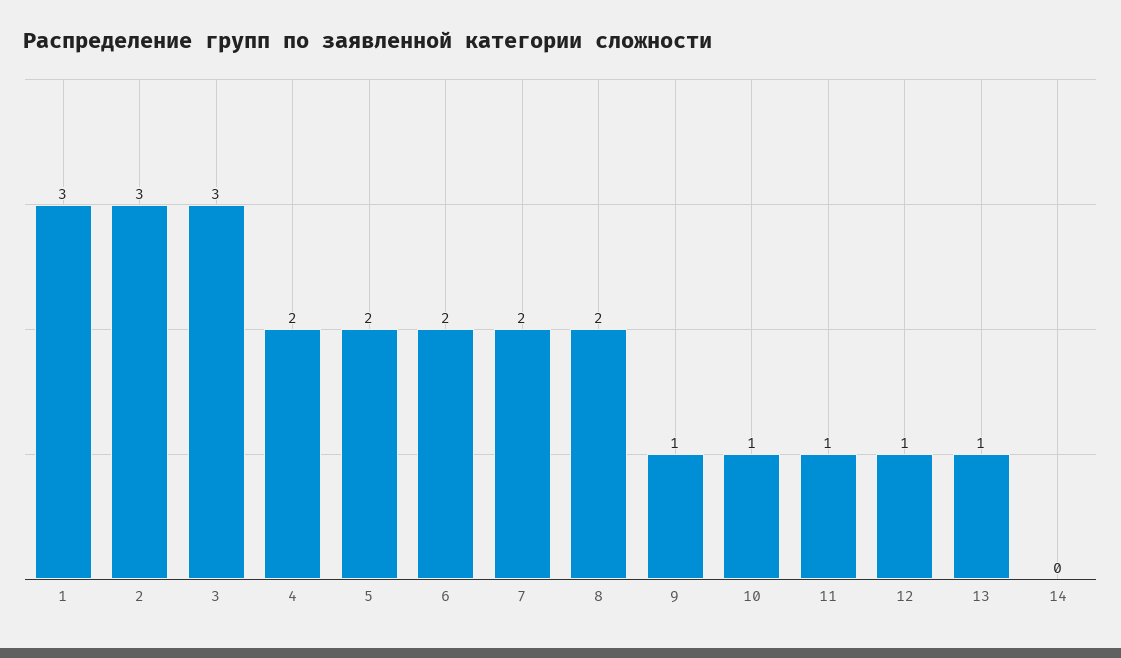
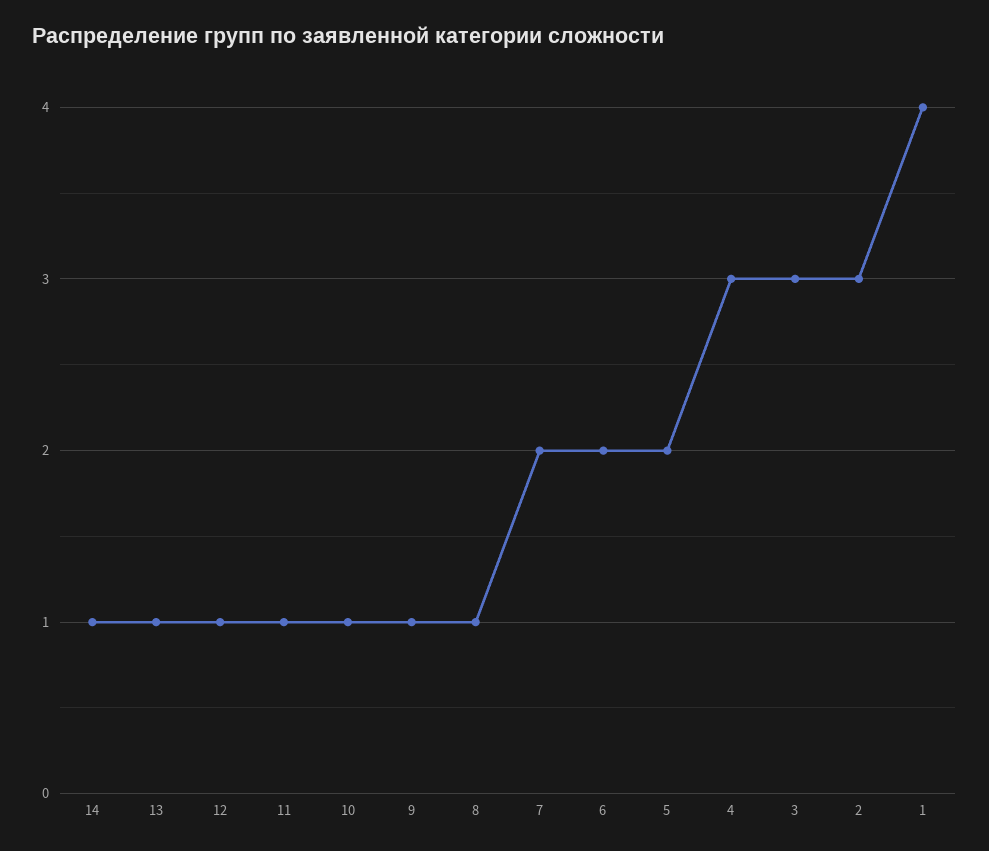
1: 3 -> 4
4: 2 -> 3
8: 2 -> 1
14: 0 -> 1

